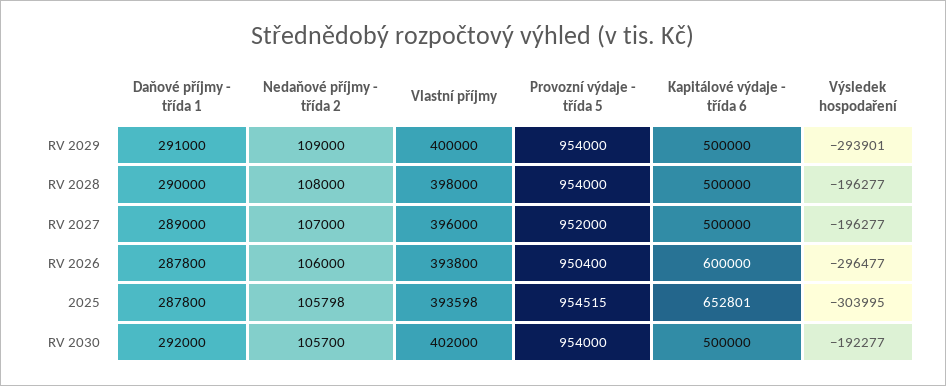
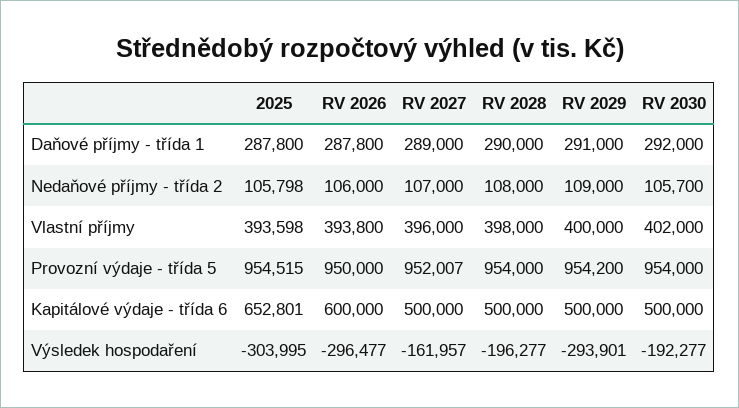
Provozní výdaje - třída 5, RV 2029: 954000 -> 954200
Provozní výdaje - třída 5, RV 2027: 952000 -> 952007
Výsledek hospodaření, RV 2027: -196277 -> -161957
Provozní výdaje - třída 5, RV 2026: 950400 -> 950000

